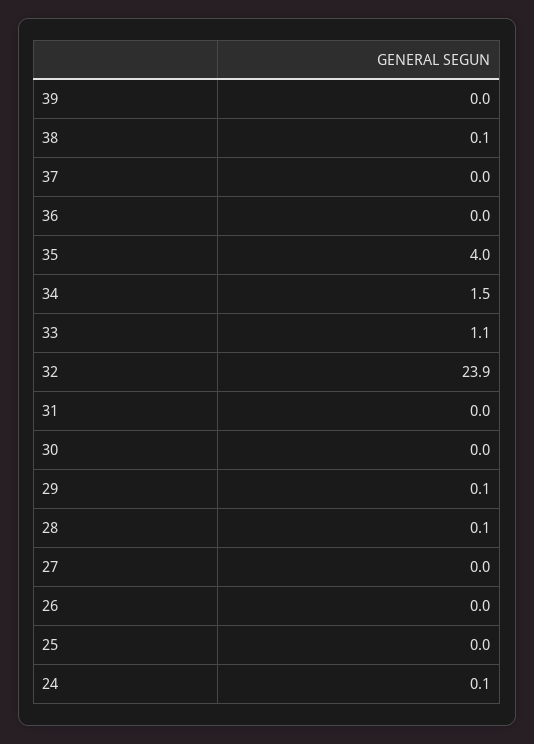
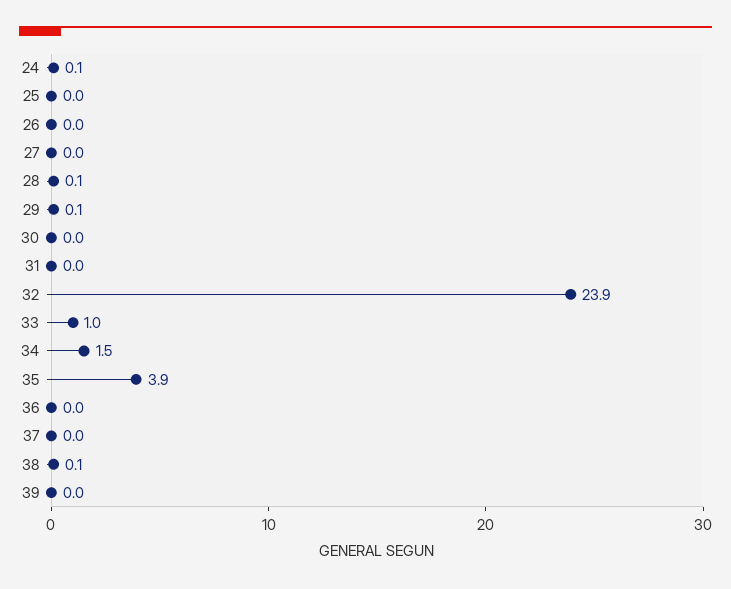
35: 4 -> 3.9
33: 1.1 -> 1

